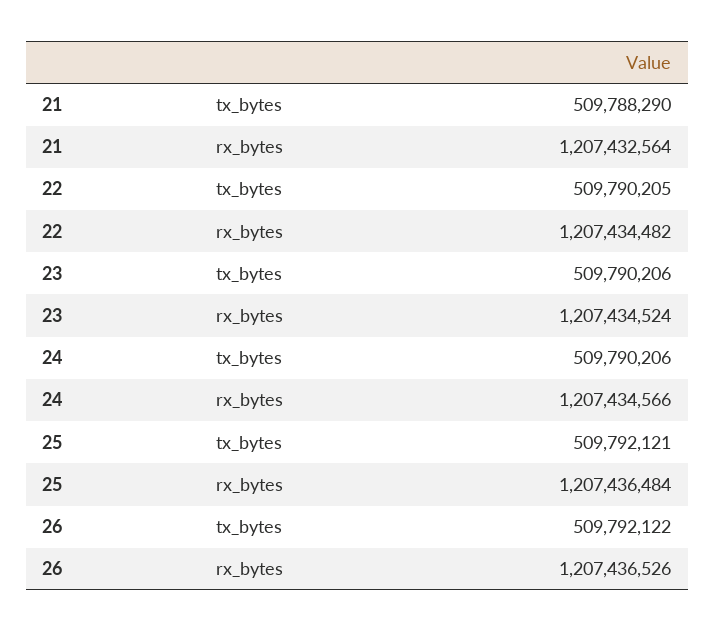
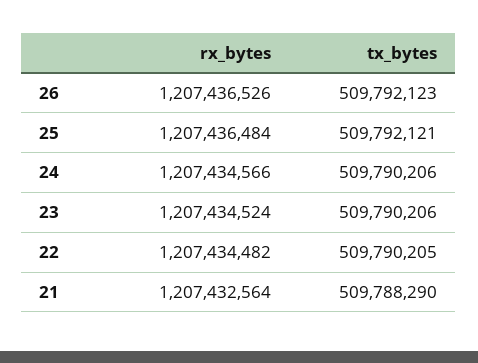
26, tx_bytes: 509792122 -> 509792123

